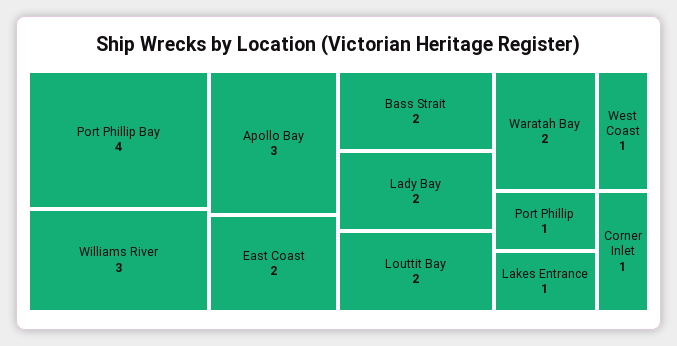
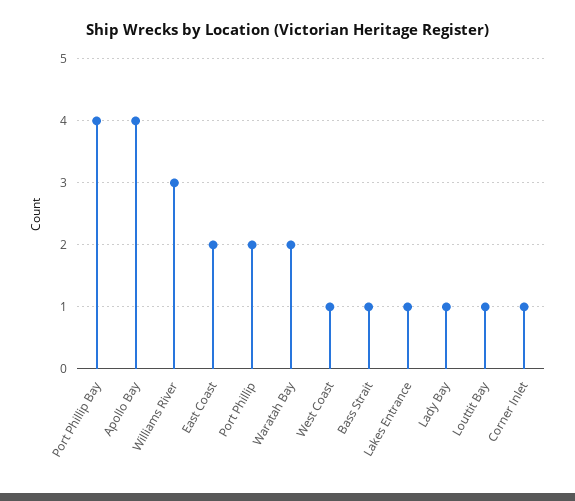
Apollo Bay: 3 -> 4
Bass Strait: 2 -> 1
Lady Bay: 2 -> 1
Louttit Bay: 2 -> 1
Port Phillip: 1 -> 2

